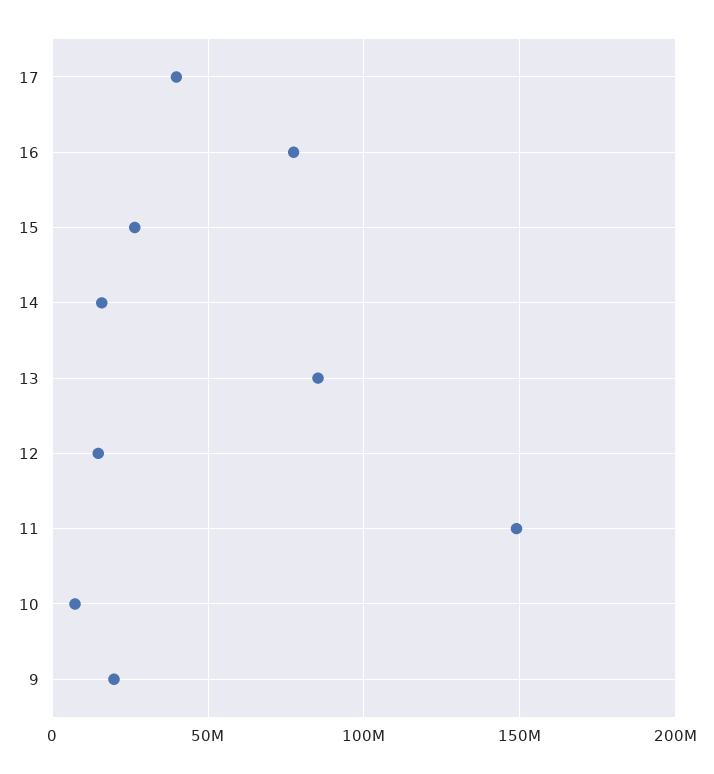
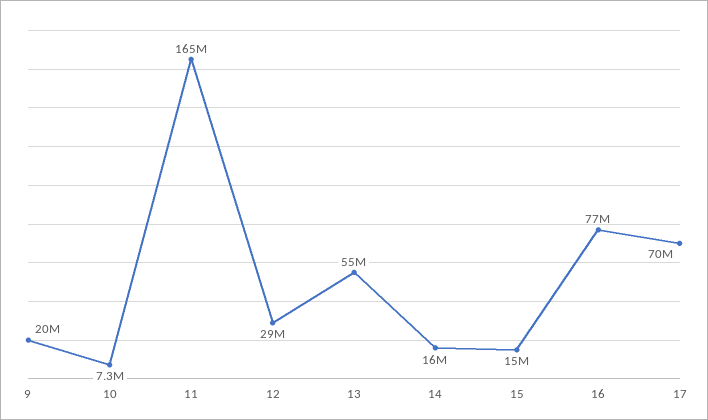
17: 40000000 -> 70000000
15: 25000000 -> 15000000
13: 85000000 -> 55000000
12: 15000000 -> 29000000
11: 150000000 -> 165000000

